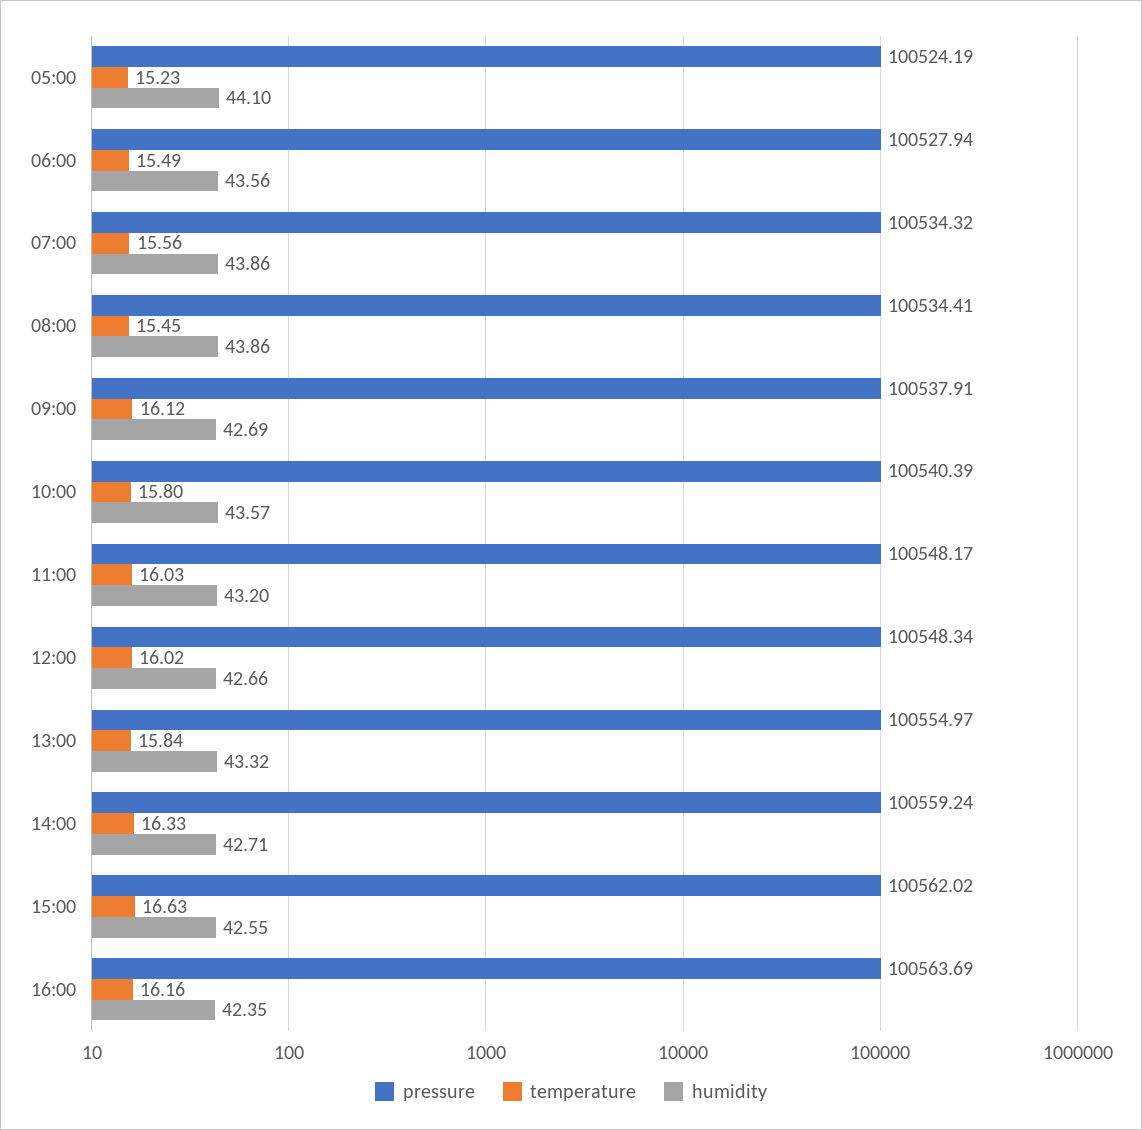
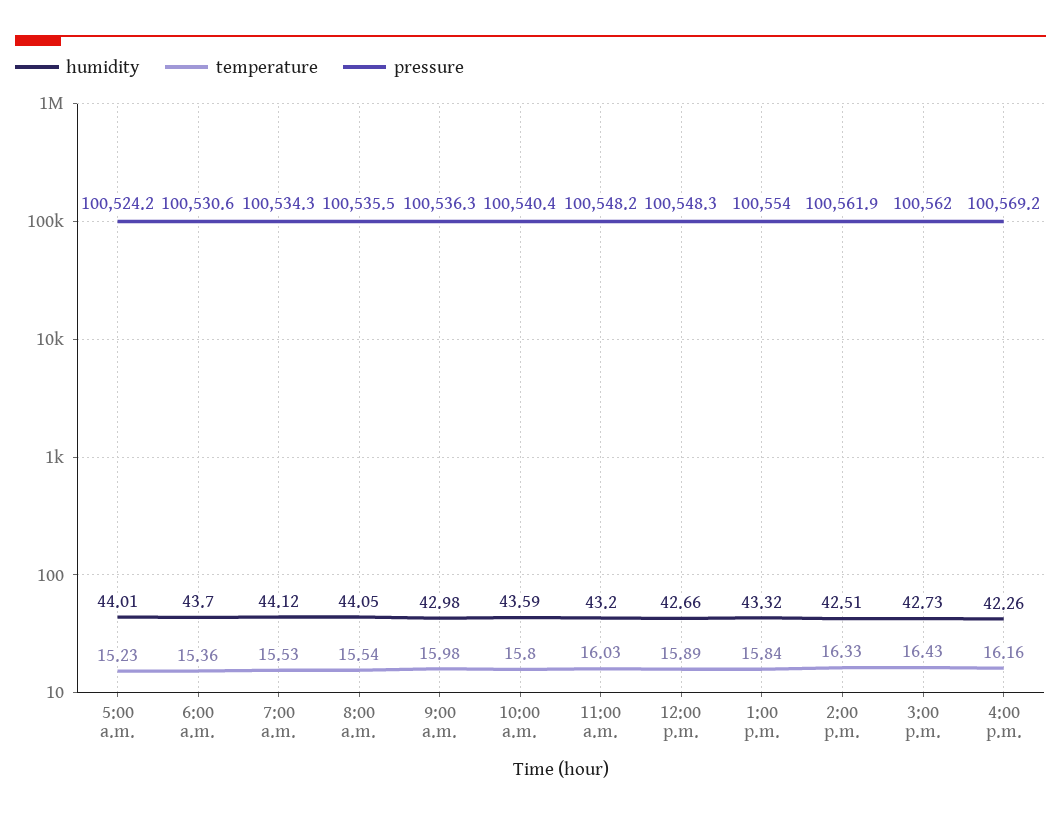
humidity, 05:00: 44.1 -> 44.01
pressure, 06:00: 100527.94 -> 100530.6
temperature, 06:00: 15.49 -> 15.36
humidity, 06:00: 43.56 -> 43.7
temperature, 07:00: 15.56 -> 15.53
humidity, 07:00: 43.86 -> 44.12
pressure, 08:00: 100534.41 -> 100535.5
temperature, 08:00: 15.45 -> 15.54
humidity, 08:00: 43.86 -> 44.05
pressure, 09:00: 100537.91 -> 100536.3
temperature, 09:00: 16.12 -> 15.98
humidity, 09:00: 42.69 -> 42.98
humidity, 10:00: 43.57 -> 43.59
temperature, 12:00: 16.02 -> 15.89
pressure, 13:00: 100554.97 -> 100554
pressure, 14:00: 100559.24 -> 100561.9
humidity, 14:00: 42.71 -> 42.51
temperature, 15:00: 16.63 -> 16.43
humidity, 15:00: 42.55 -> 42.73
pressure, 16:00: 100563.69 -> 100569.2
humidity, 16:00: 42.35 -> 42.26

